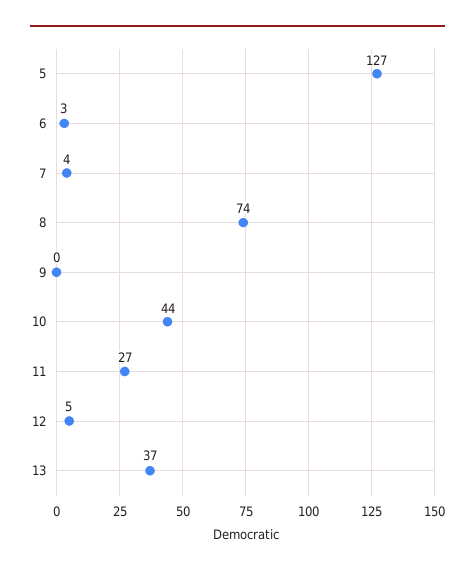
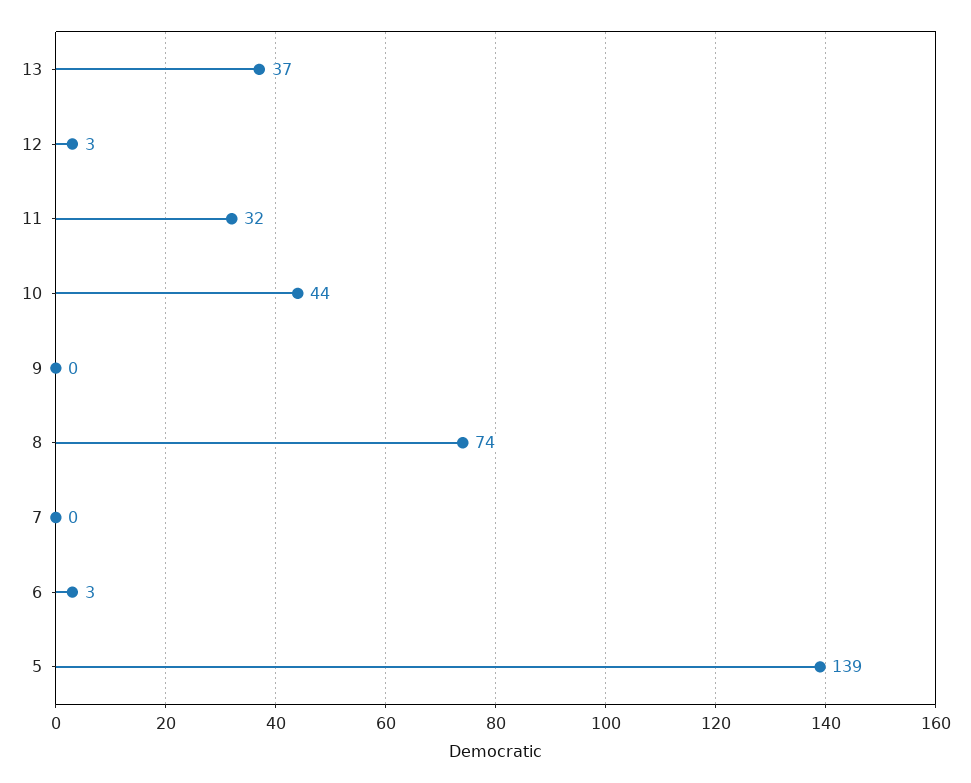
5: 127 -> 139
7: 4 -> 0
11: 27 -> 32
12: 5 -> 3

